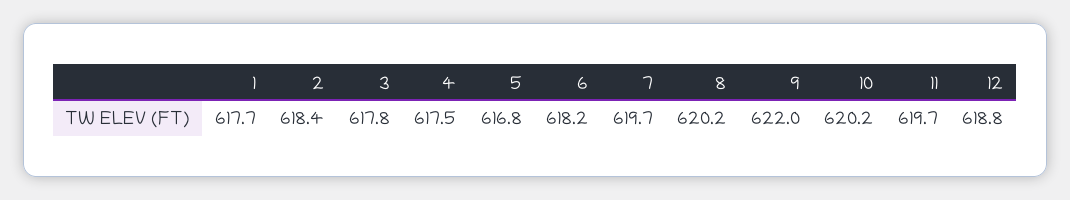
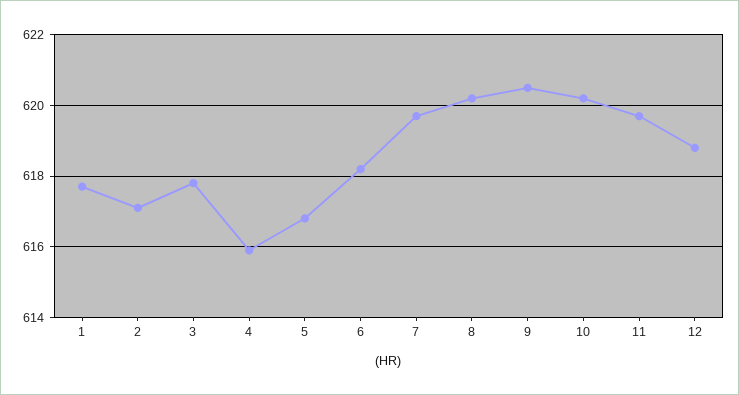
2: 618.4 -> 617
4: 617.5 -> 616
9: 622 -> 620.5

